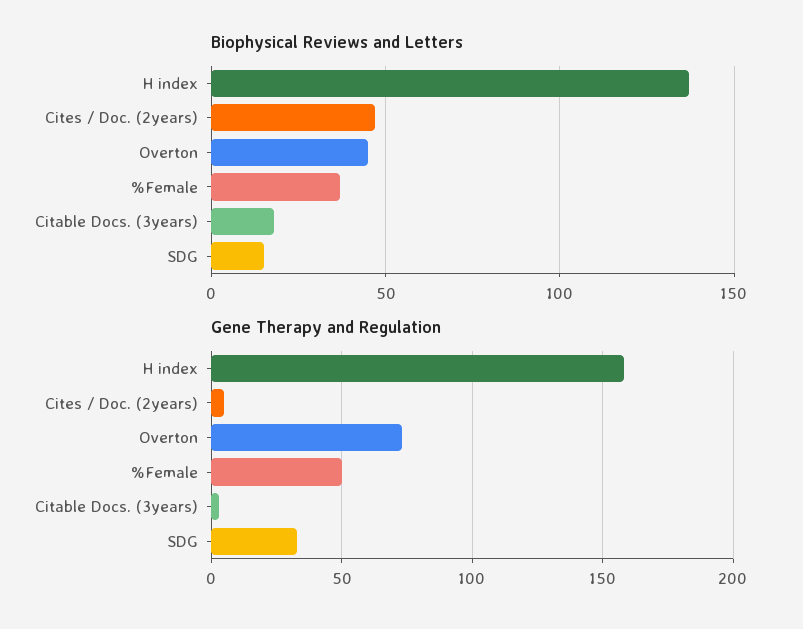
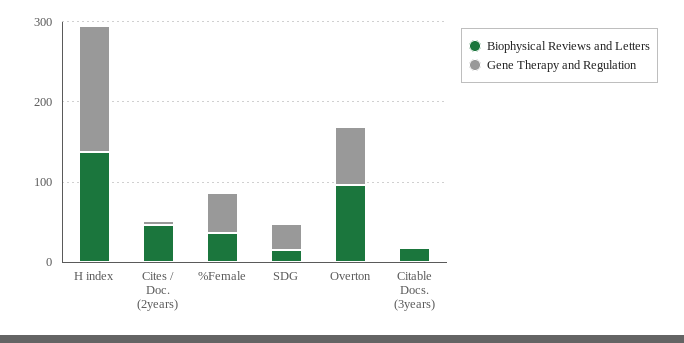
Biophysical Reviews and Letters, Overton: 45 -> 100

